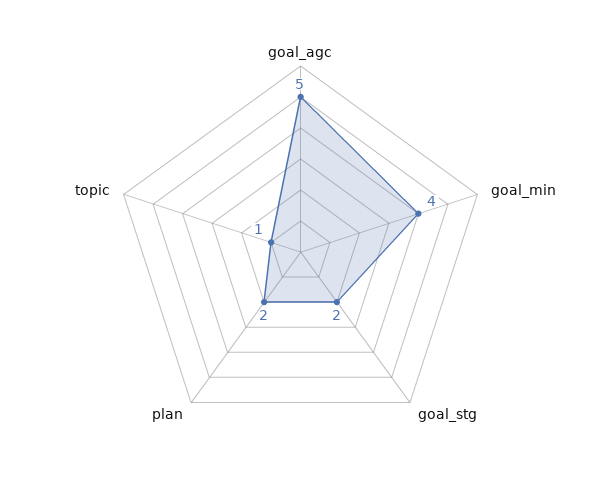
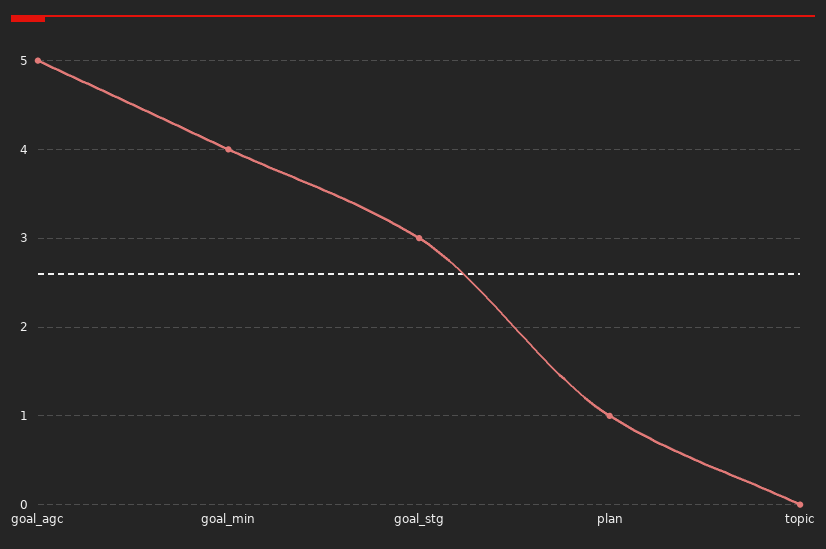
goal_stg: 2 -> 3
plan: 2 -> 1
topic: 1 -> 0

